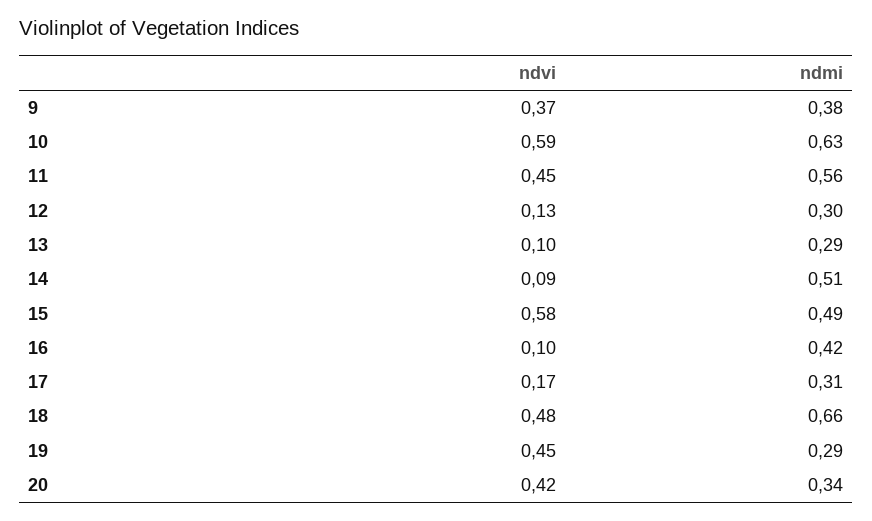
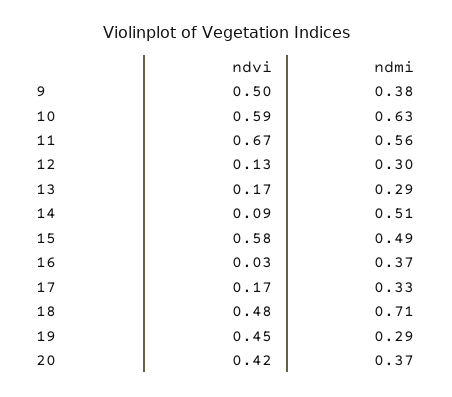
ndvi, 9: 0.37 -> 0.5
ndvi, 11: 0.45 -> 0.67
ndvi, 13: 0.1 -> 0.17
ndvi, 16: 0.1 -> 0.03
ndmi, 16: 0.42 -> 0.37
ndmi, 17: 0.31 -> 0.33
ndmi, 18: 0.66 -> 0.71
ndmi, 20: 0.34 -> 0.37

